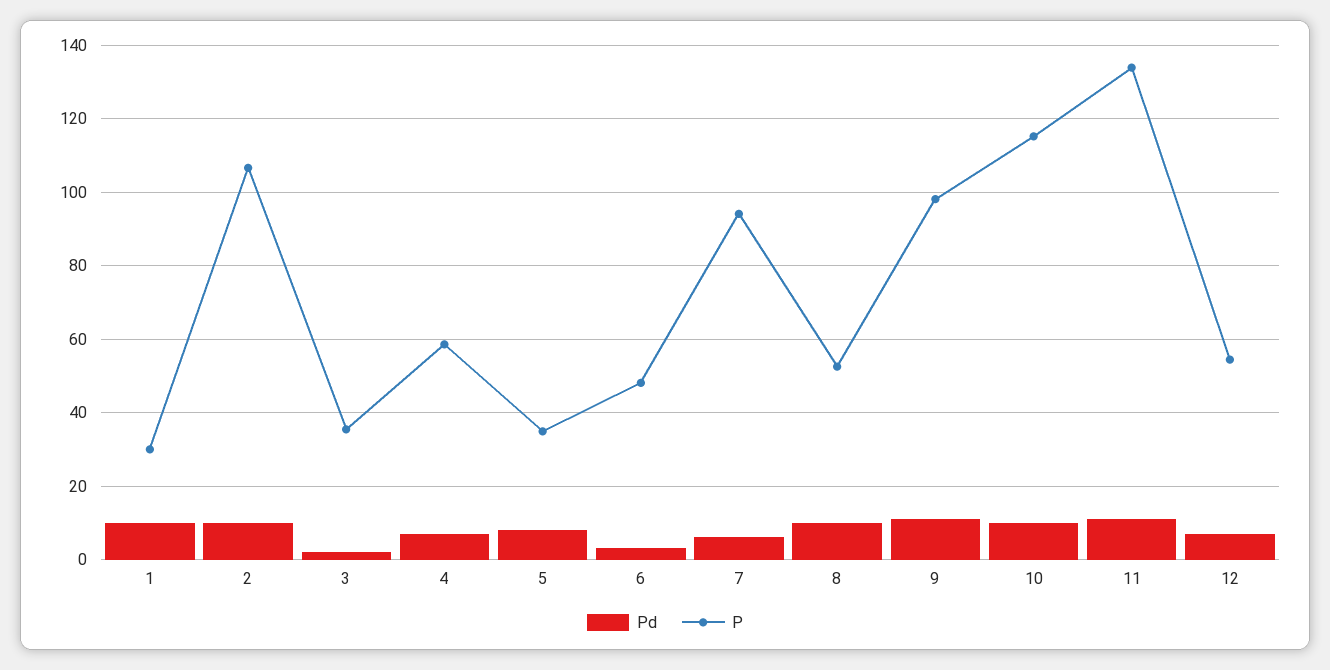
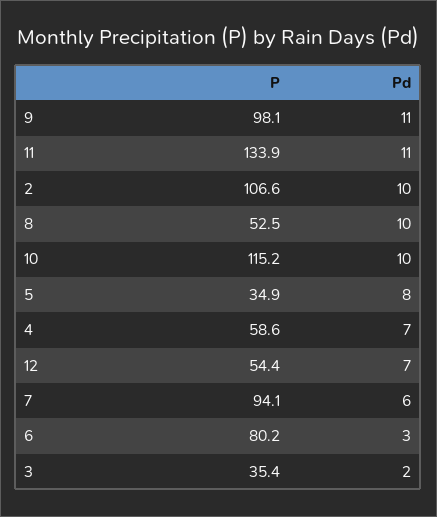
Pd, 1: 10 -> none
P, 1: 30 -> none
P, 6: 48 -> 80.2

